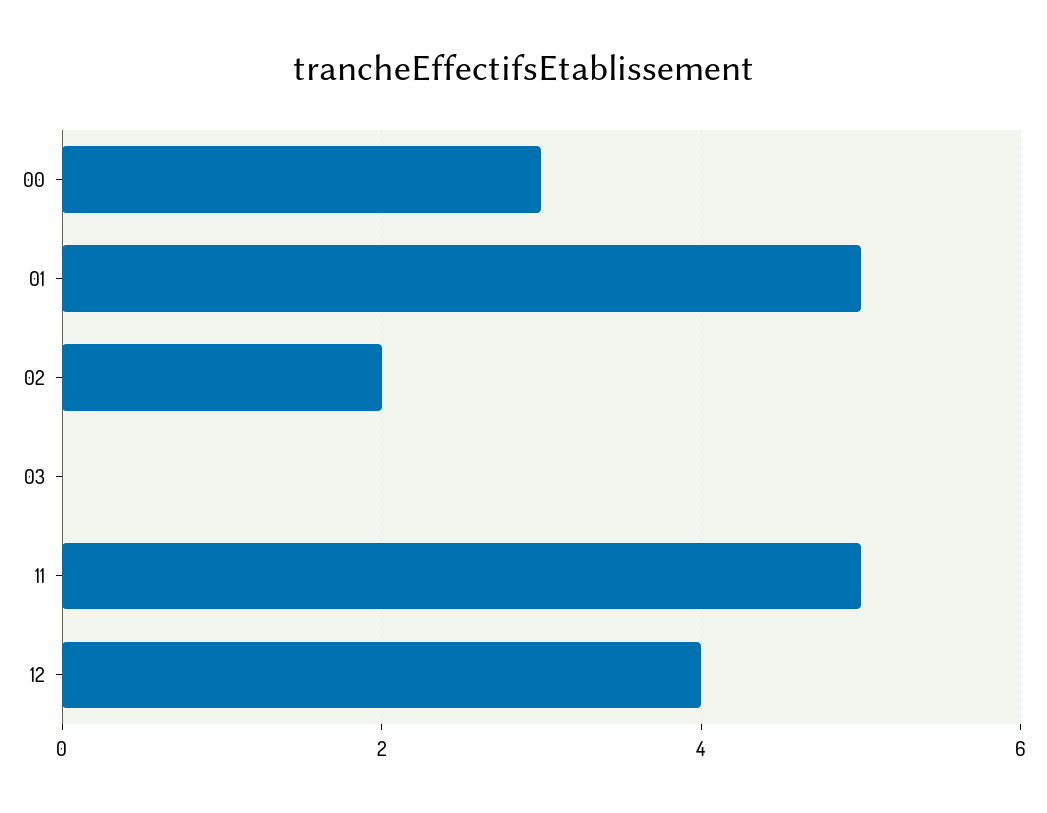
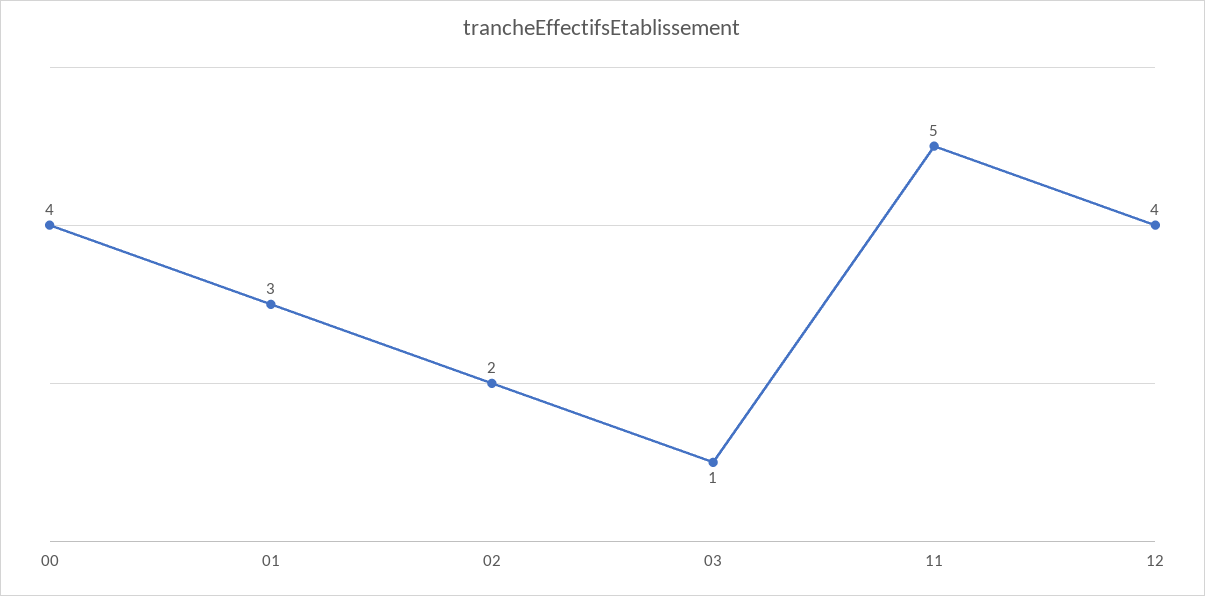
00: 3 -> 4
01: 5 -> 3
03: 0 -> 1

